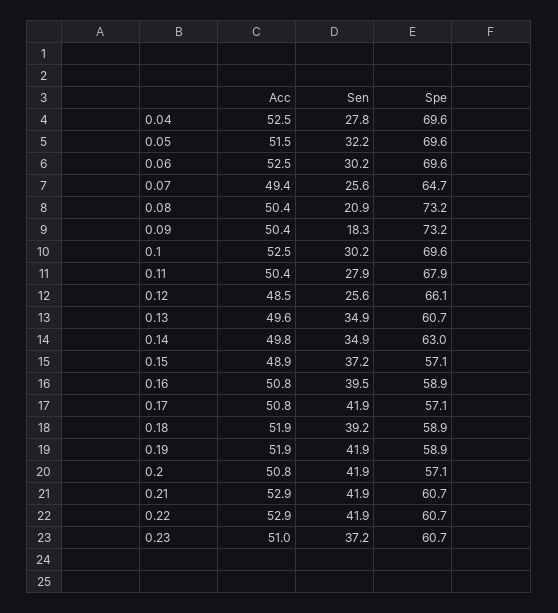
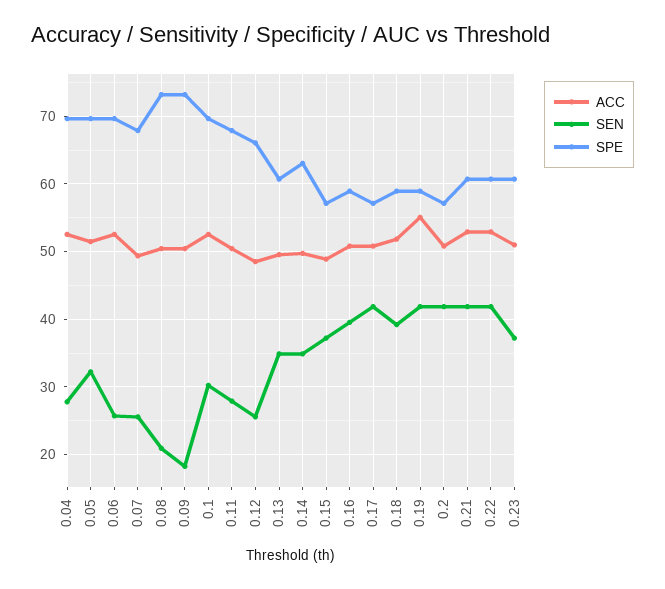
Sen, 0.06: 30.2 -> 26
Spe, 0.07: 64.7 -> 68
Acc, 0.19: 51.9 -> 55

